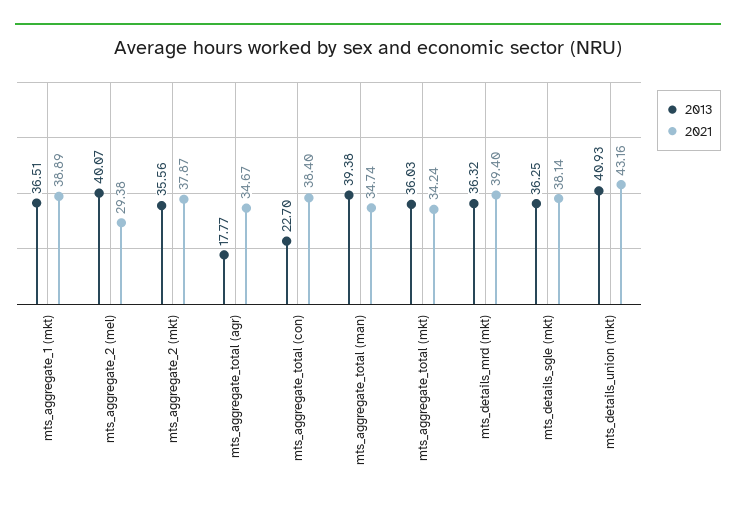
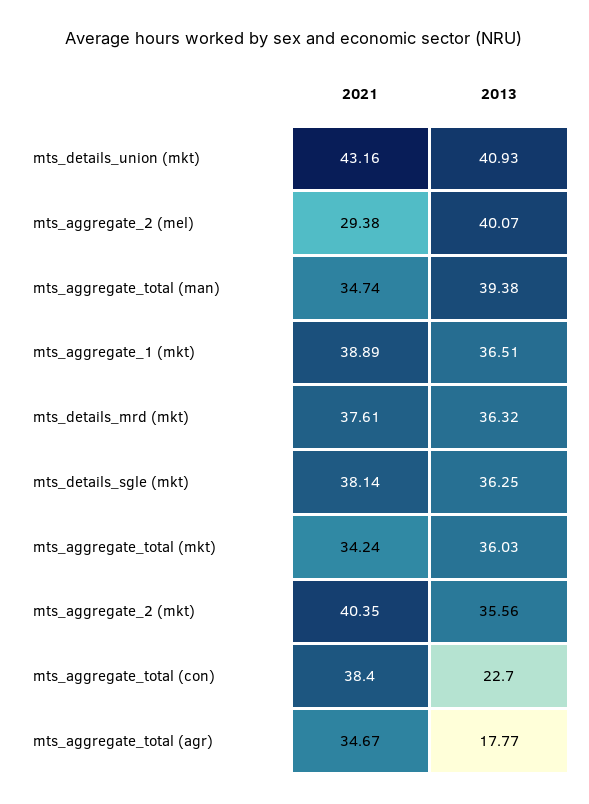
2021, mts_aggregate_2 (mkt): 37.87 -> 40.35
2021, mts_details_mrd (mkt): 39.4 -> 37.61

